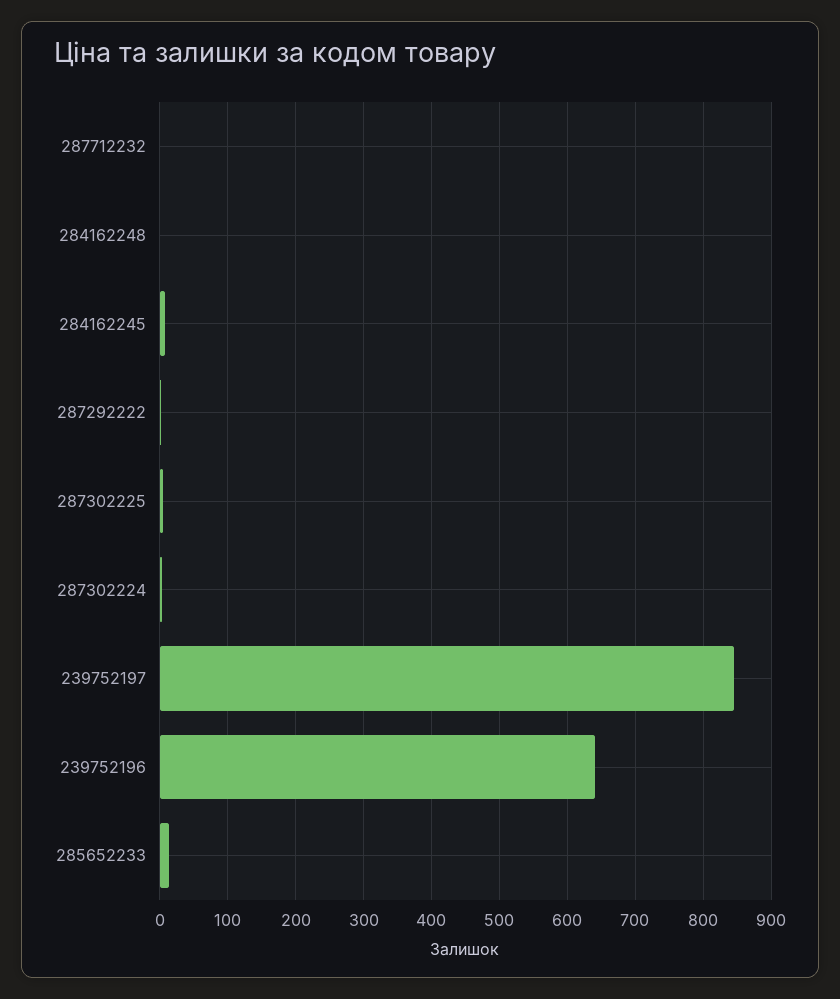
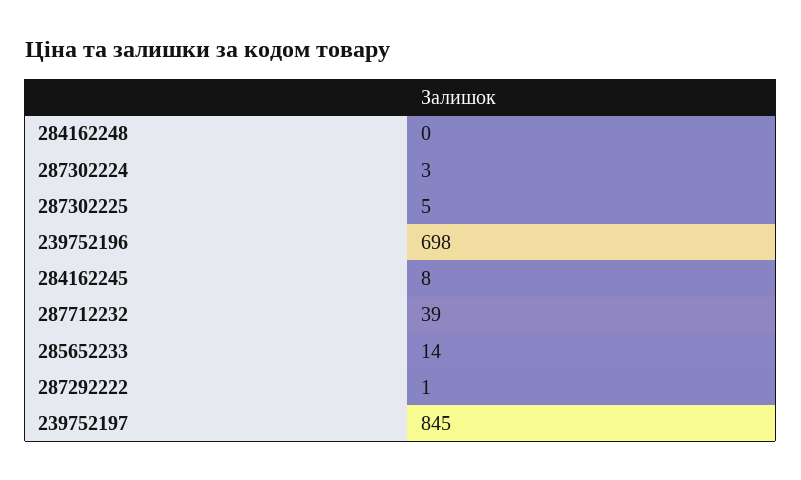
287712232: 0 -> 39
239752196: 640 -> 698

